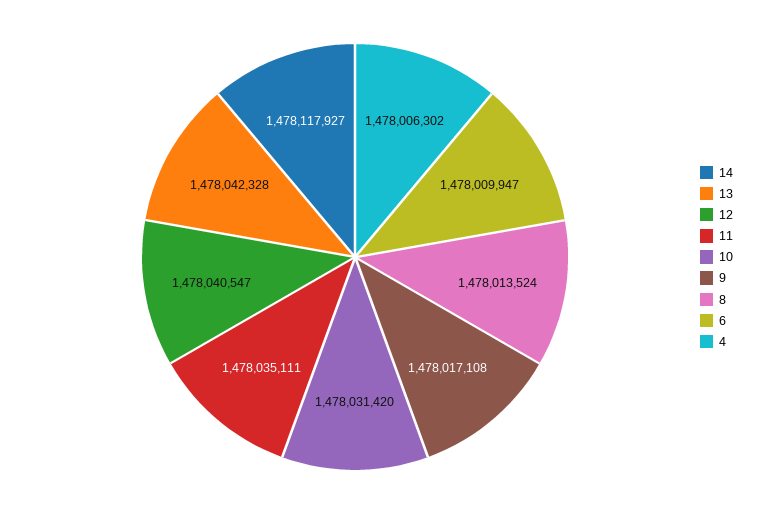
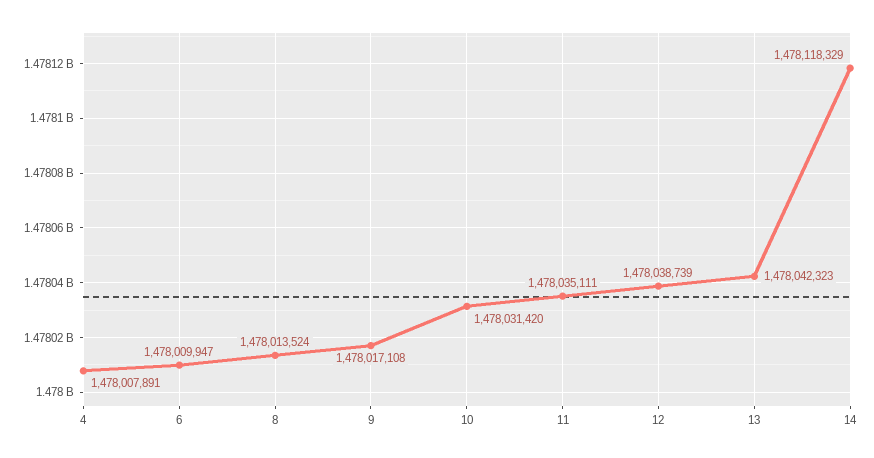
14: 1478117927 -> 1478118329
13: 1478042328 -> 1478042323
12: 1478040547 -> 1478038739
4: 1478006302 -> 1478007891

